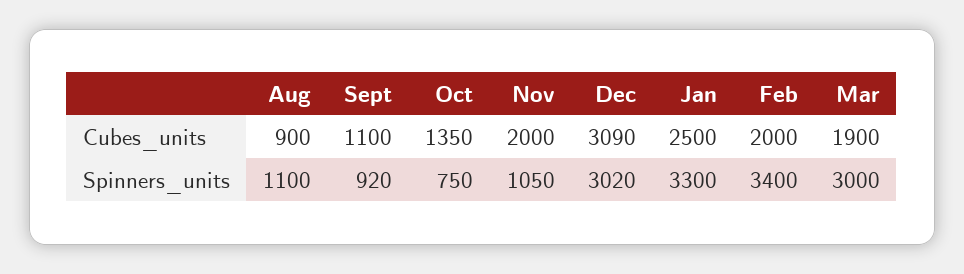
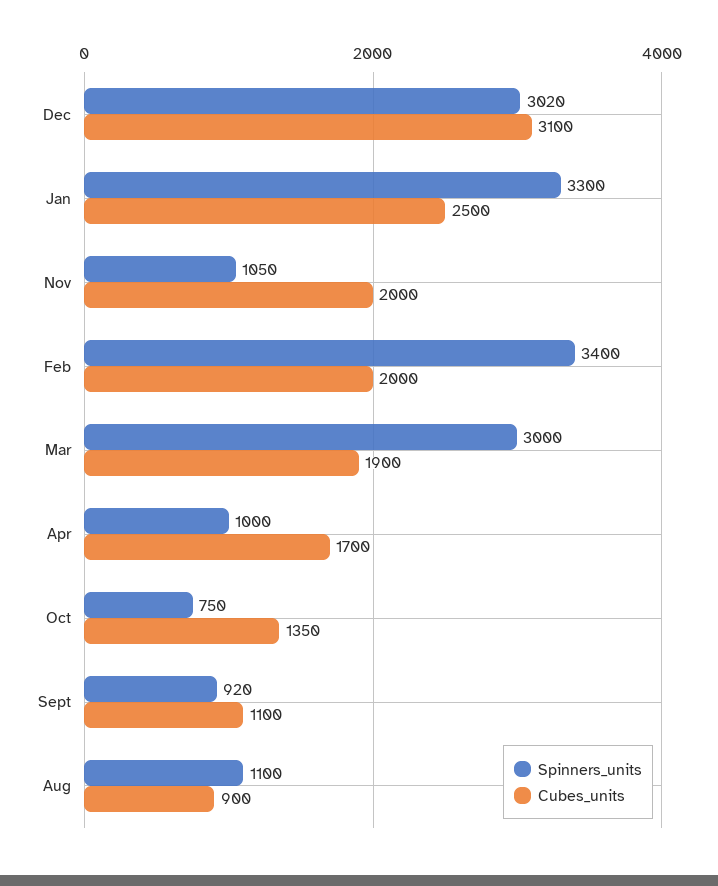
Cubes_units, Dec: 3090 -> 3100
Spinners_units, Apr: none -> 1000
Cubes_units, Apr: none -> 1700

